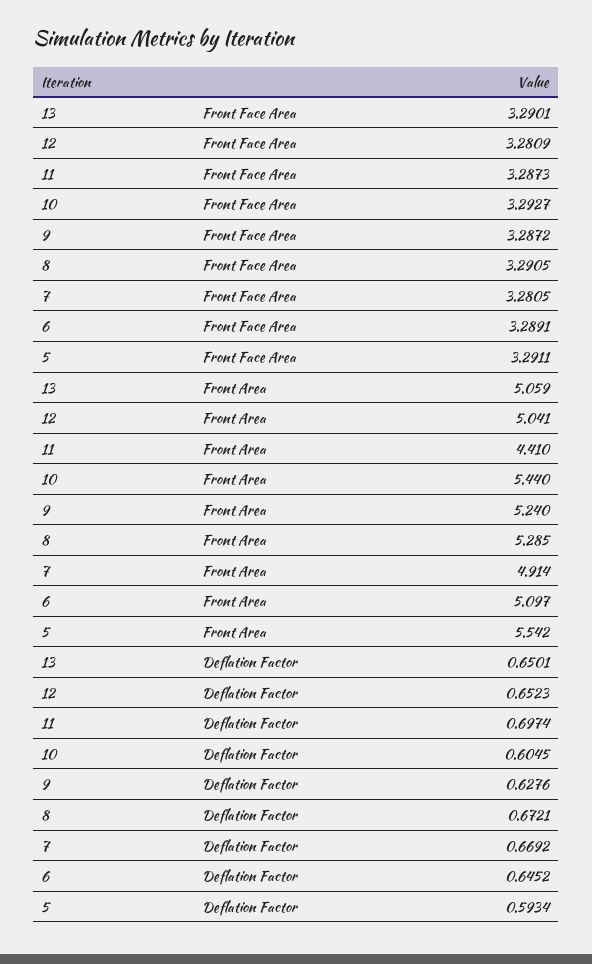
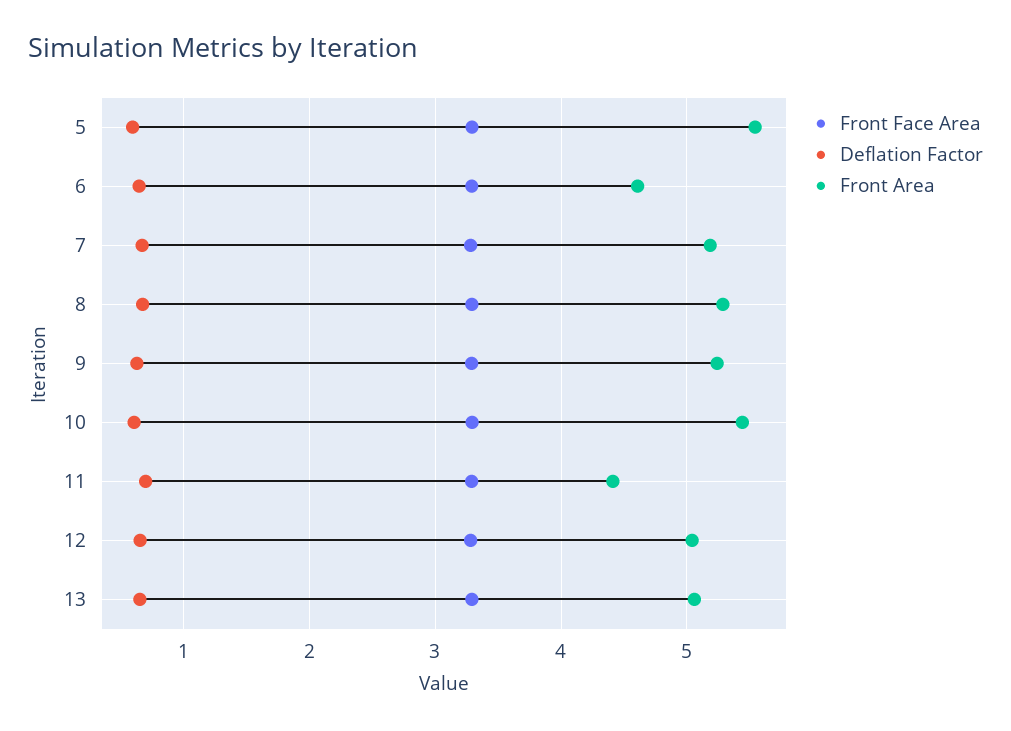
Front Area, 7: 4.914 -> 5.2
Front Area, 6: 5.097 -> 4.6

